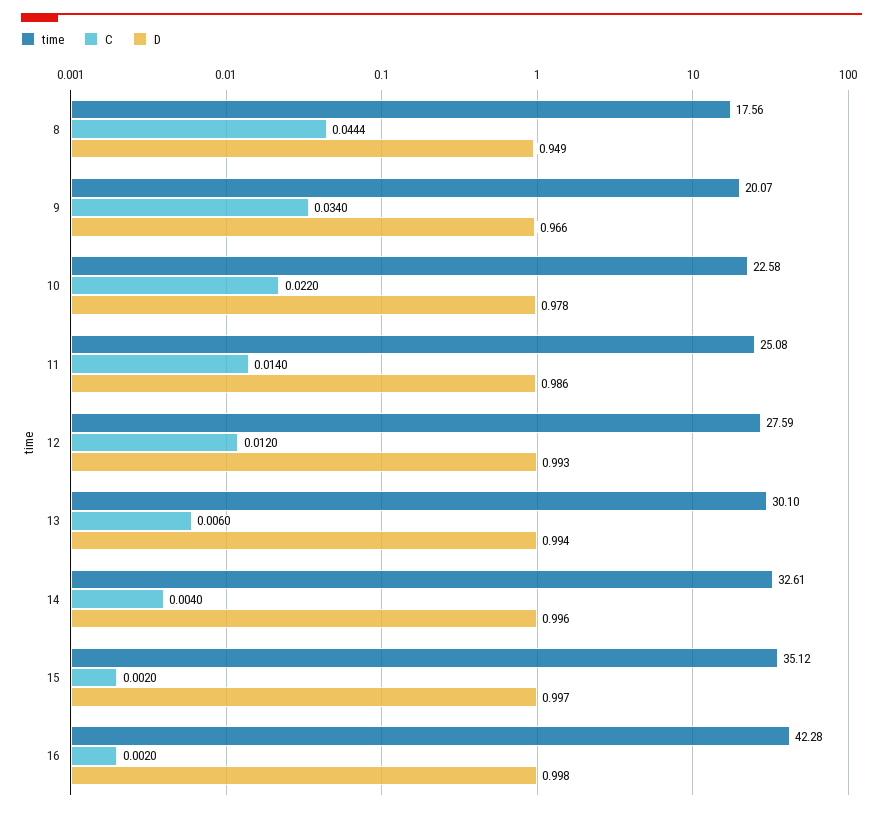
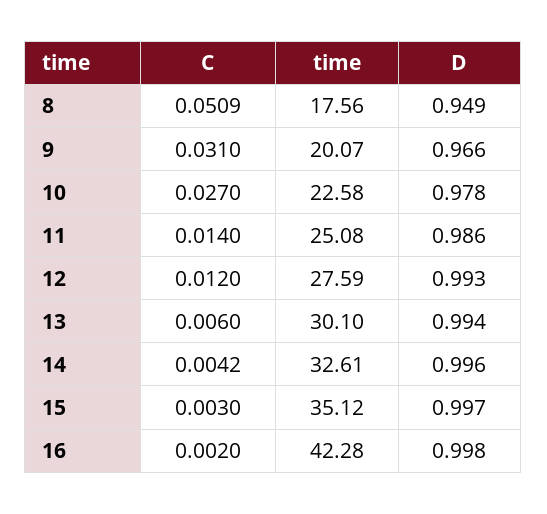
C, 8: 0.0444 -> 0.0509
C, 9: 0.034 -> 0.031
C, 10: 0.022 -> 0.027
C, 14: 0.004 -> 0.0042
C, 15: 0.002 -> 0.003

